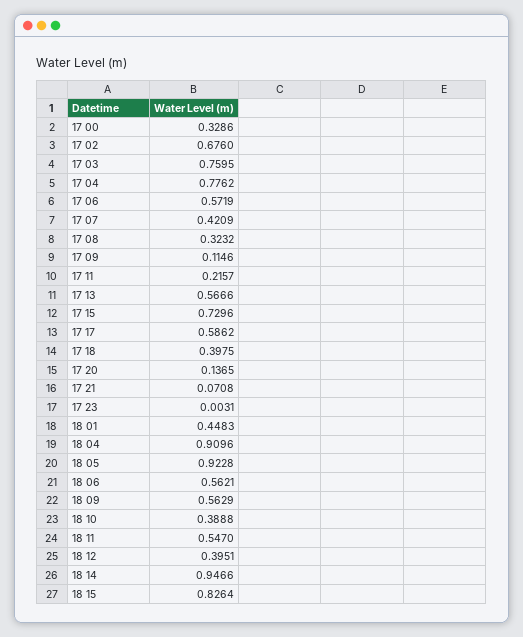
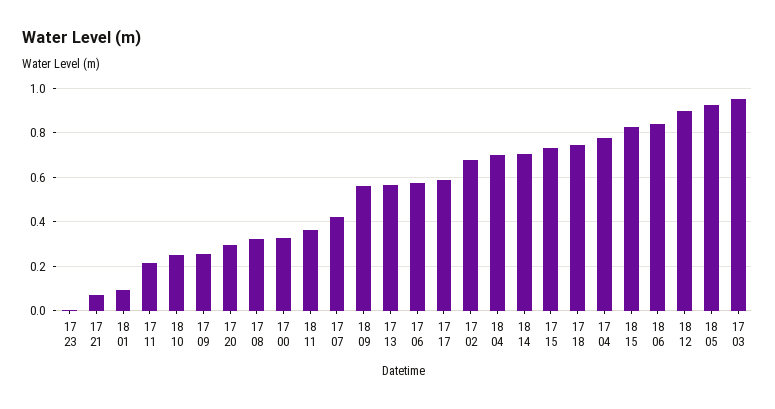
17 03: 0.7595 -> 0.95
17 09: 0.1146 -> 0.25
17 18: 0.3975 -> 0.75
17 20: 0.1365 -> 0.3
18 01: 0.4483 -> 0.1
18 04: 0.9096 -> 0.7
18 06: 0.5621 -> 0.85
18 10: 0.3888 -> 0.25
18 11: 0.547 -> 0.35
18 12: 0.3951 -> 0.9
18 14: 0.9466 -> 0.7

